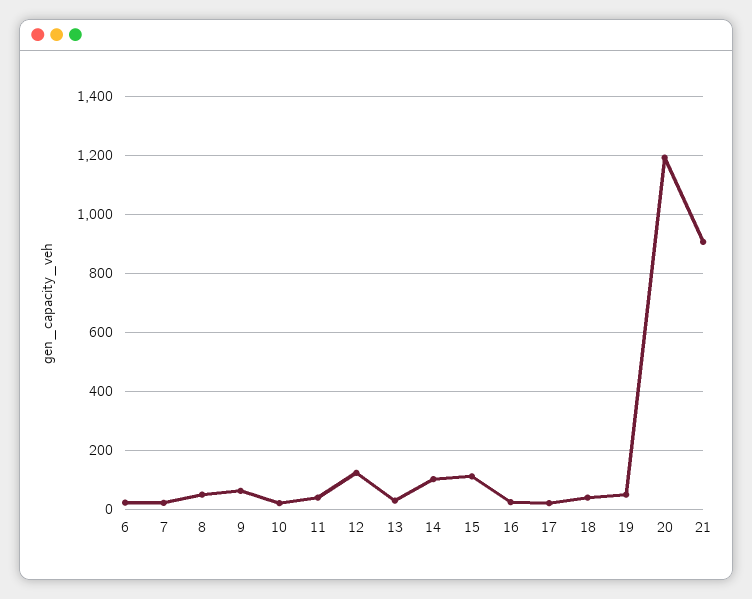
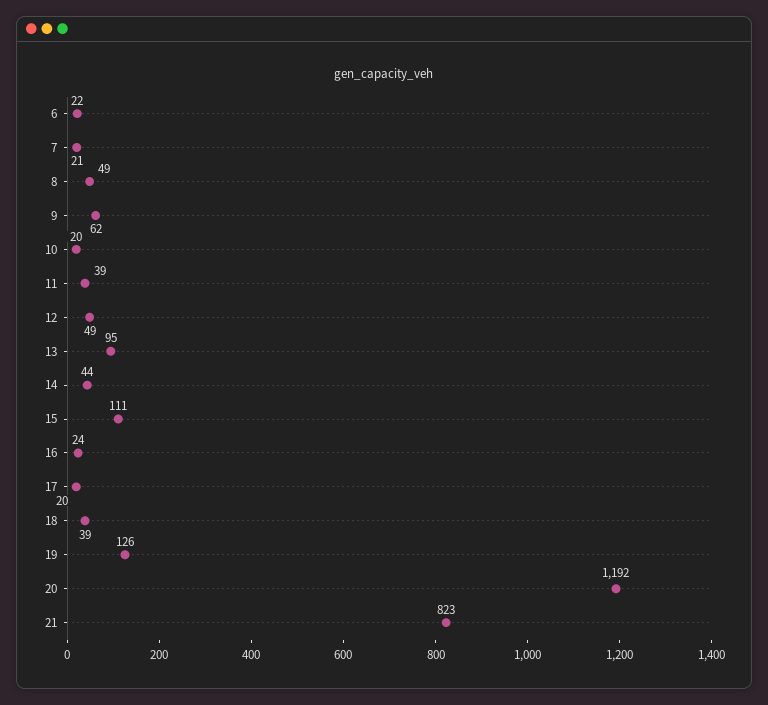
12: 125 -> 49
13: 25 -> 95
14: 100 -> 44
19: 50 -> 126
21: 900 -> 823

